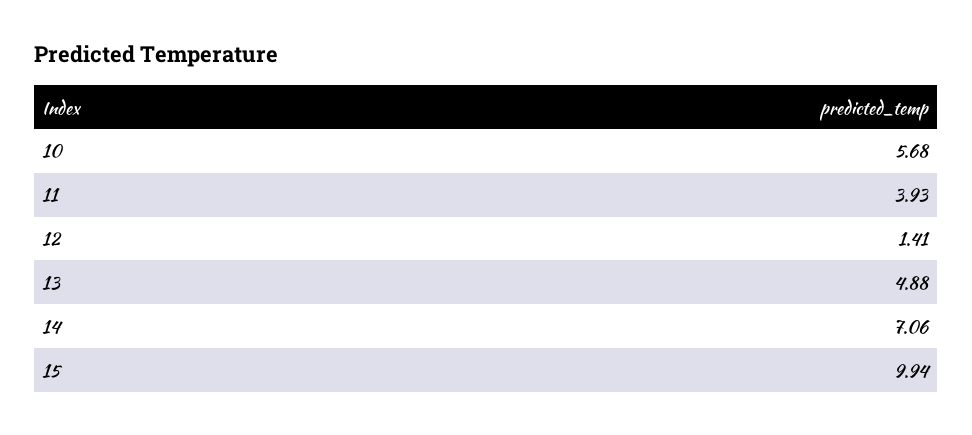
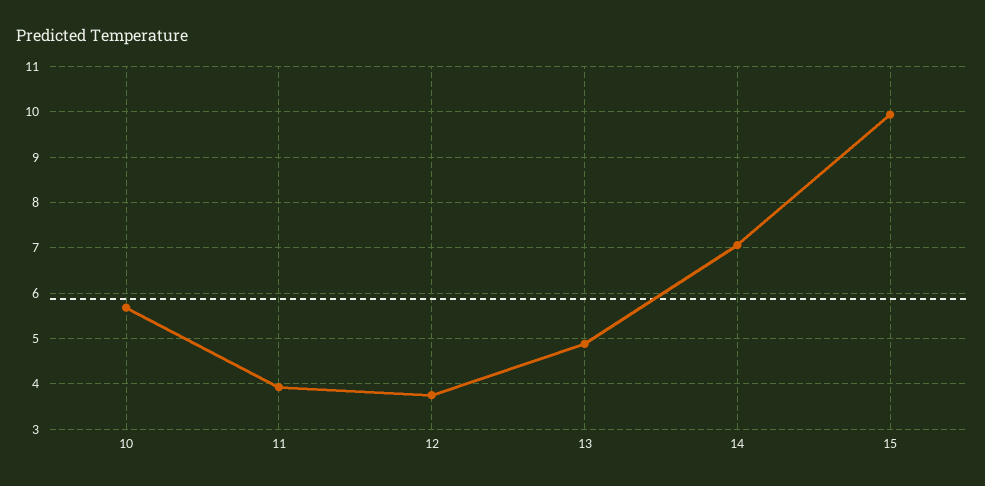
12: 1.41 -> 3.8

